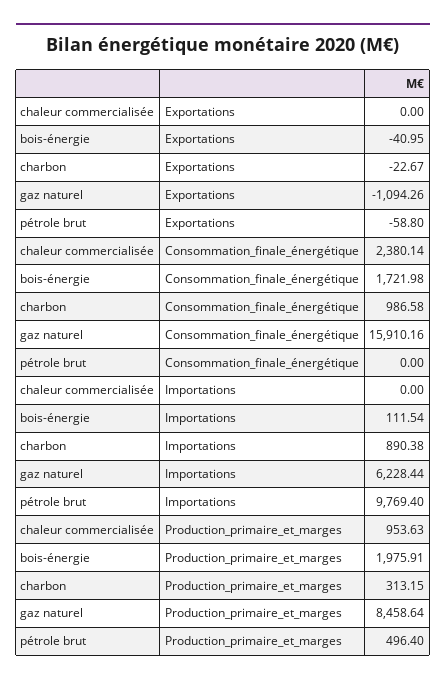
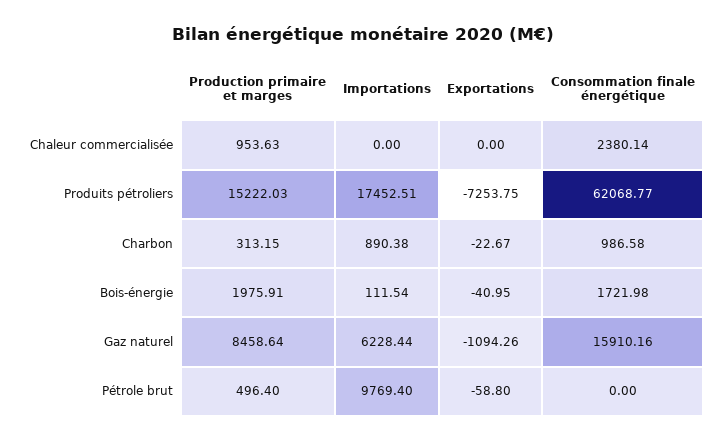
Produits pétroliers, Production_primaire_et_marges: none -> 15222.03
Produits pétroliers, Importations: none -> 17452.51
Produits pétroliers, Exportations: none -> -7253.75
Produits pétroliers, Consommation_finale_énergétique: none -> 62068.77

